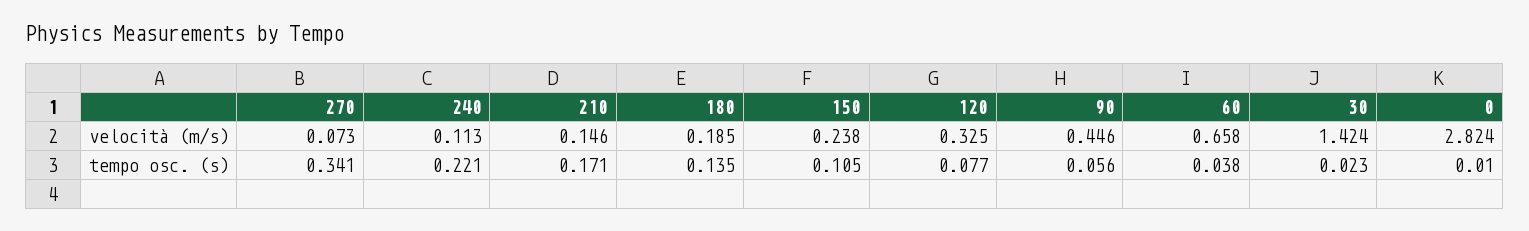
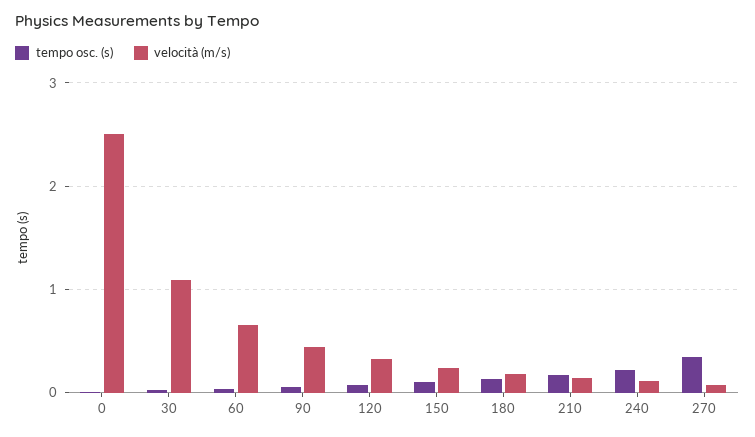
velocità (m/s), 30: 1.424 -> 1.1
velocità (m/s), 0: 2.824 -> 2.5

